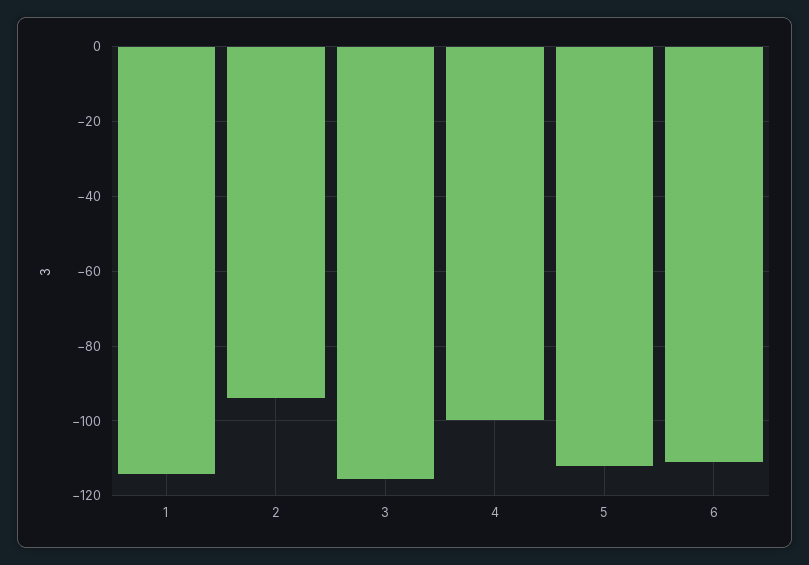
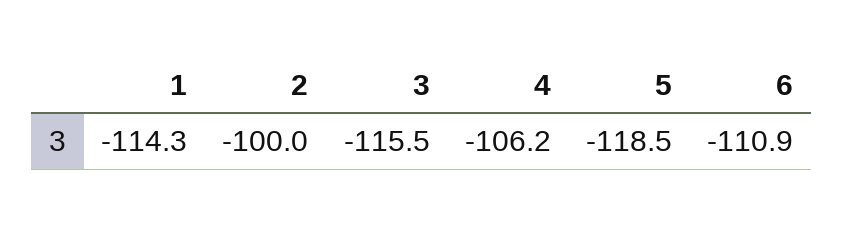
2: -94 -> -100
4: -100 -> -106.2
5: -112 -> -118.5

